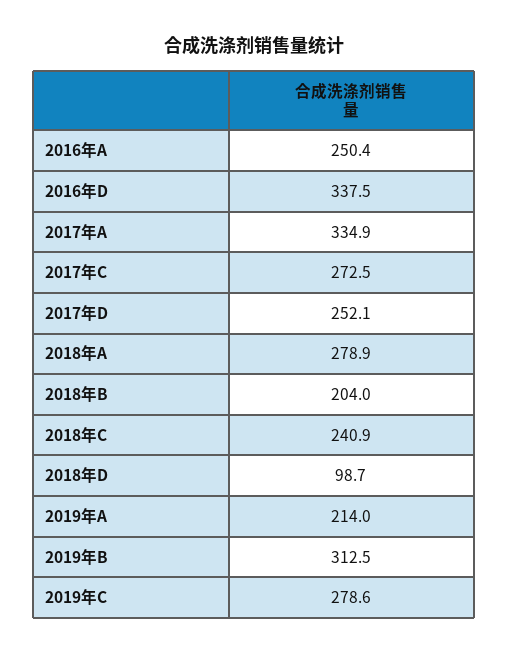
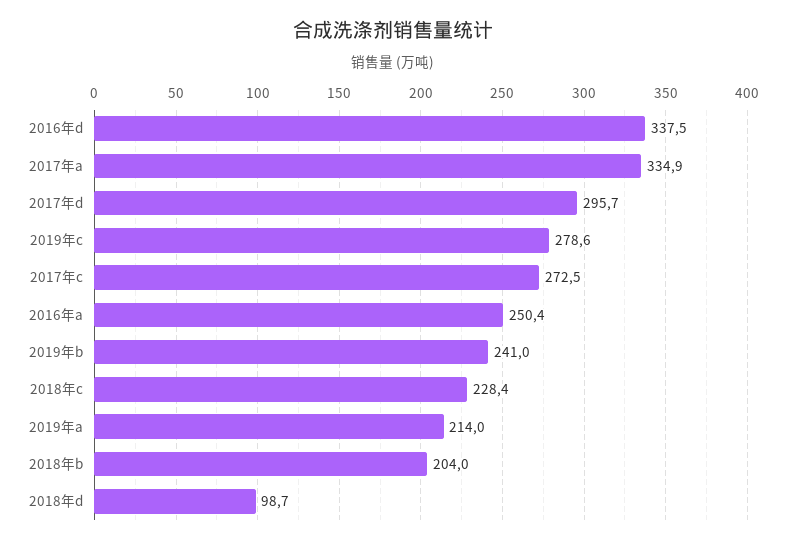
2017年D: 252.1 -> 295.7
2018年A: 278.9 -> none
2018年C: 240.9 -> 228.4
2019年B: 312.5 -> 241

